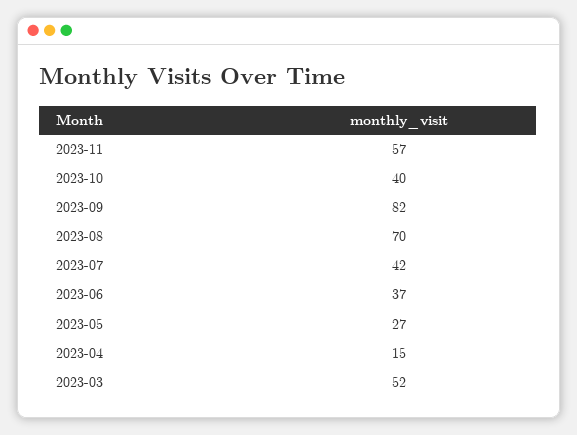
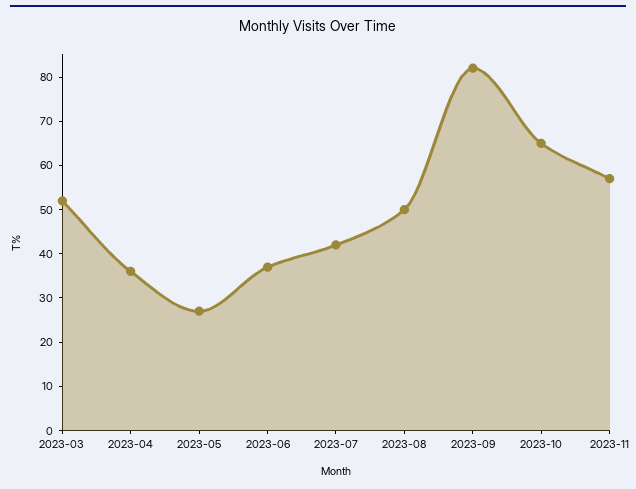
2023-10: 40 -> 65
2023-08: 70 -> 50
2023-04: 15 -> 35

